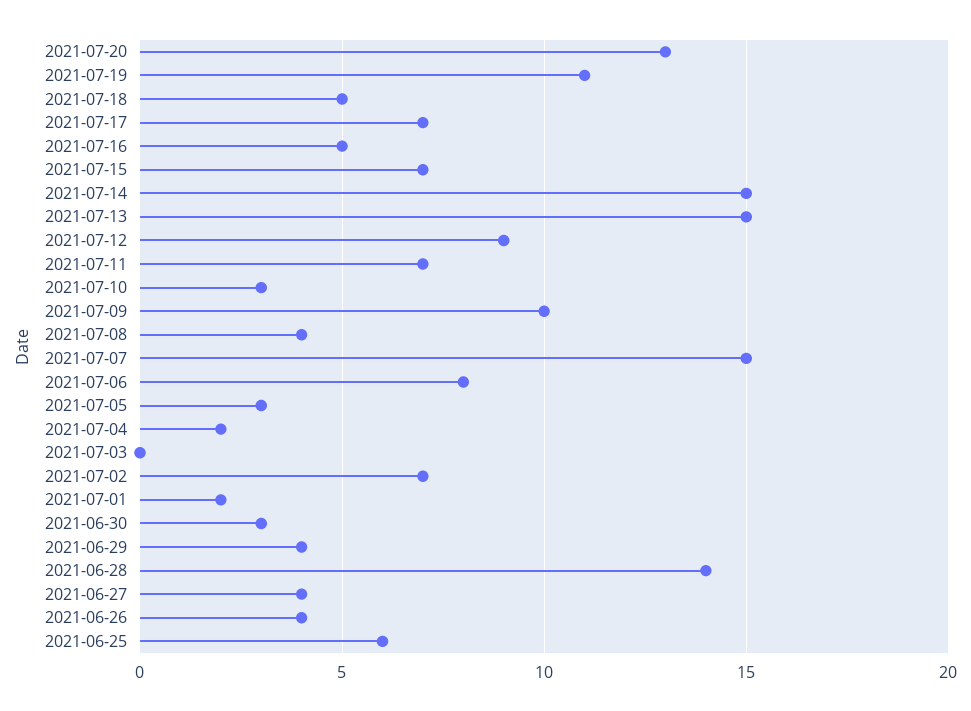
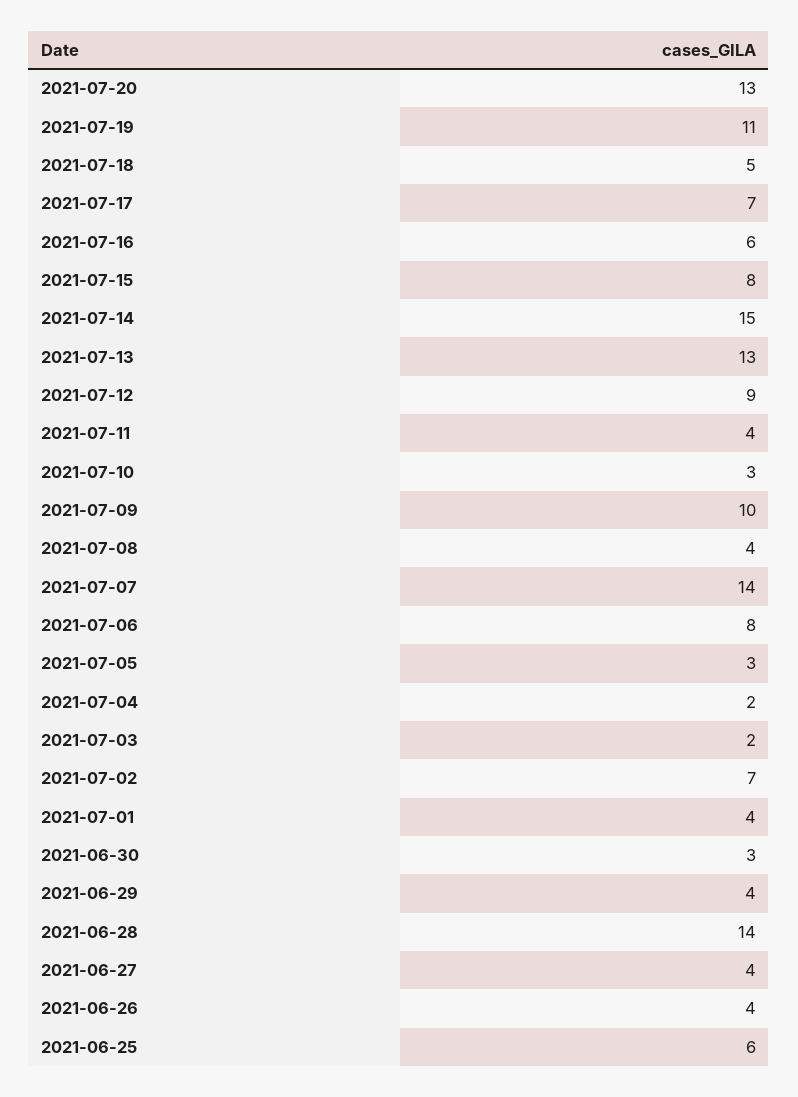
2021-07-16: 5 -> 6
2021-07-15: 7 -> 8
2021-07-13: 15 -> 13
2021-07-11: 7 -> 4
2021-07-07: 15 -> 14
2021-07-03: 0 -> 2
2021-07-01: 2 -> 4

